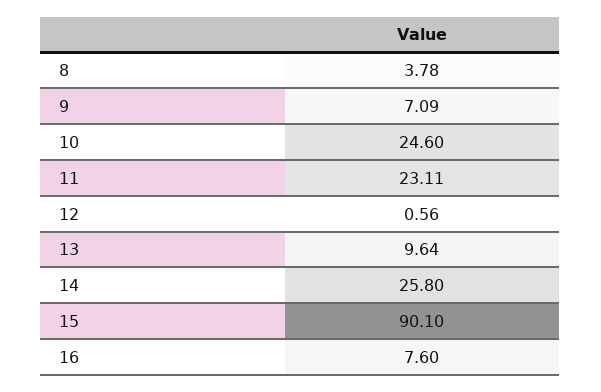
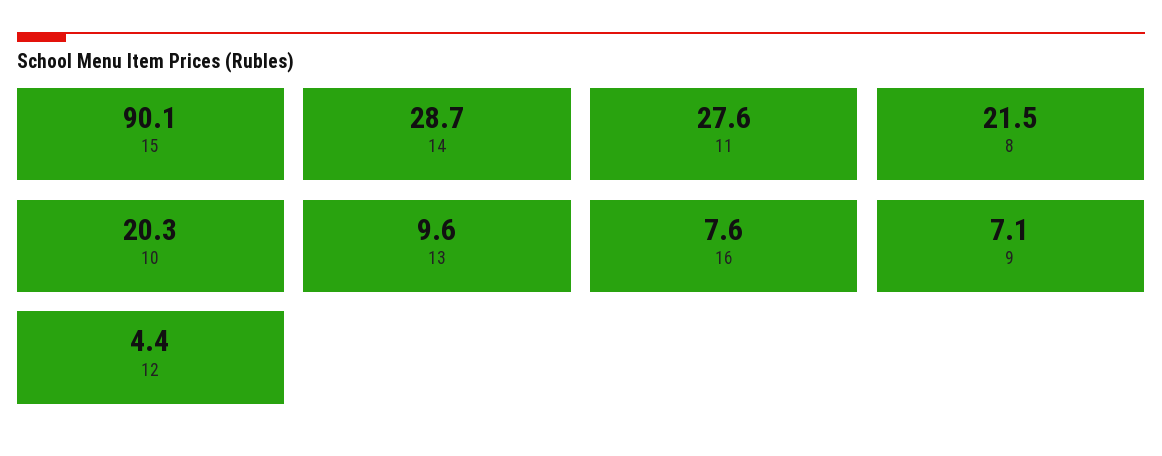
8: 3.78 -> 21.5
10: 24.6 -> 20.3
11: 23.11 -> 27.6
12: 0.56 -> 4.4
14: 25.8 -> 28.7

